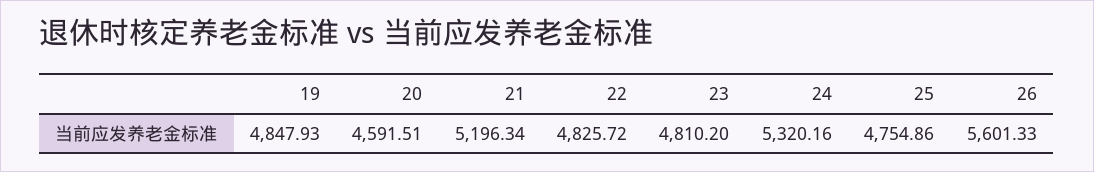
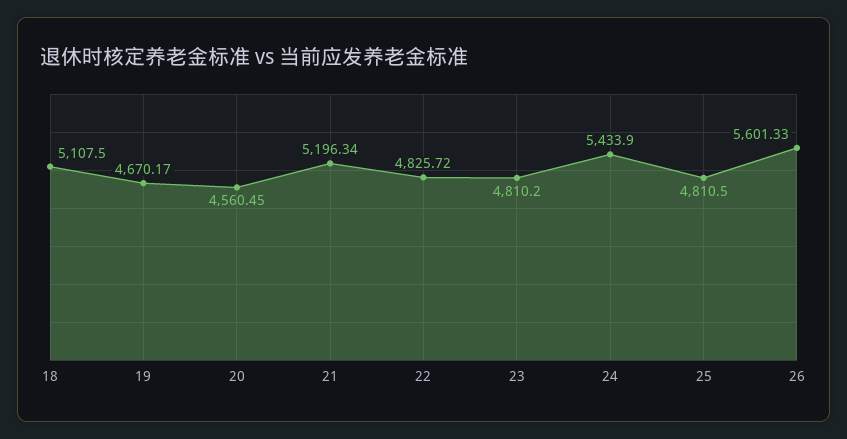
19: 4847.93 -> 4670.17
20: 4591.51 -> 4560.45
24: 5320.16 -> 5433.9
25: 4754.86 -> 4810.5
18: none -> 5107.5

